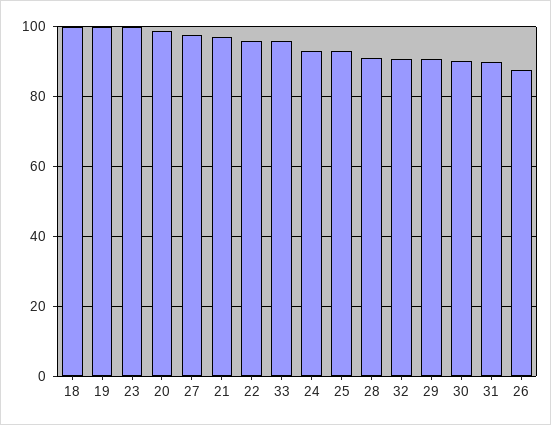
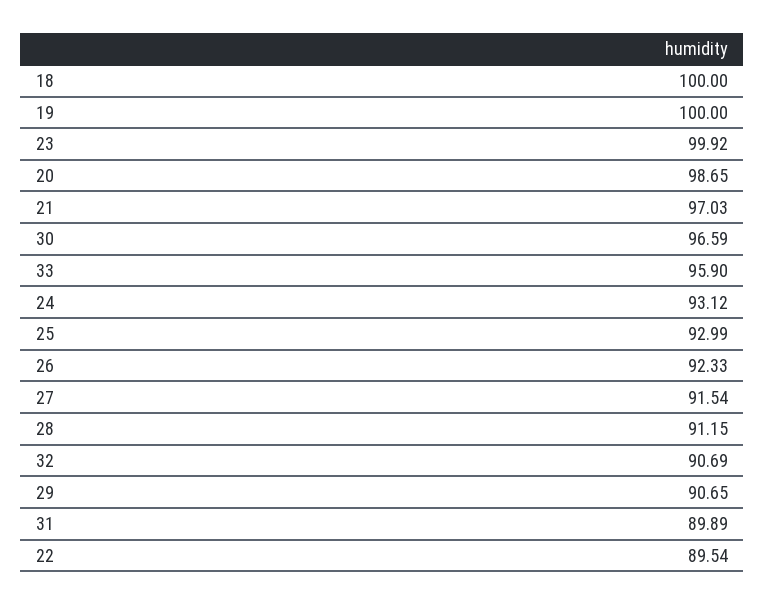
27: 98 -> 91.54
22: 96 -> 89.54
30: 90 -> 96.59
26: 88 -> 92.33

